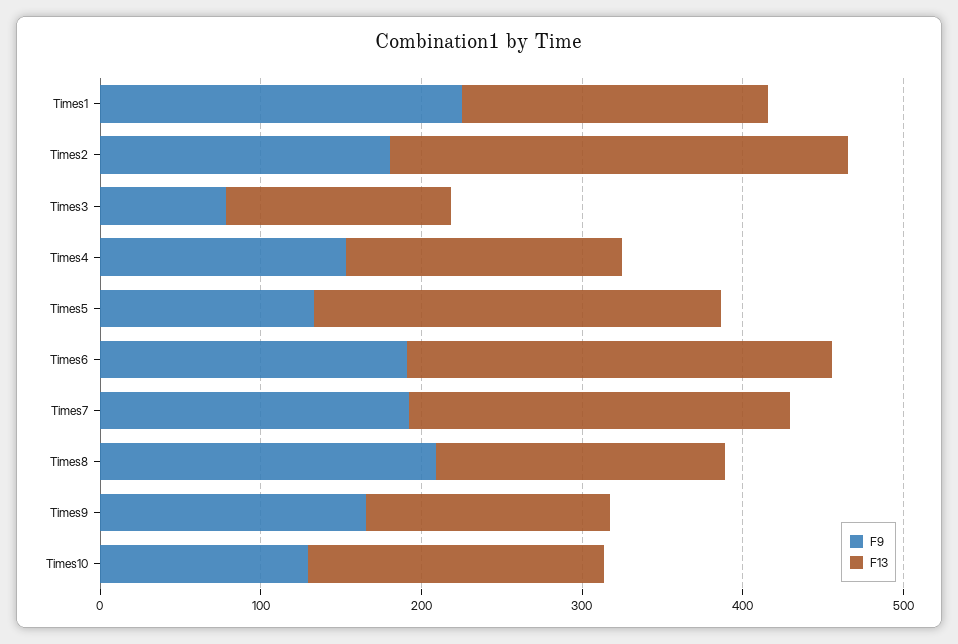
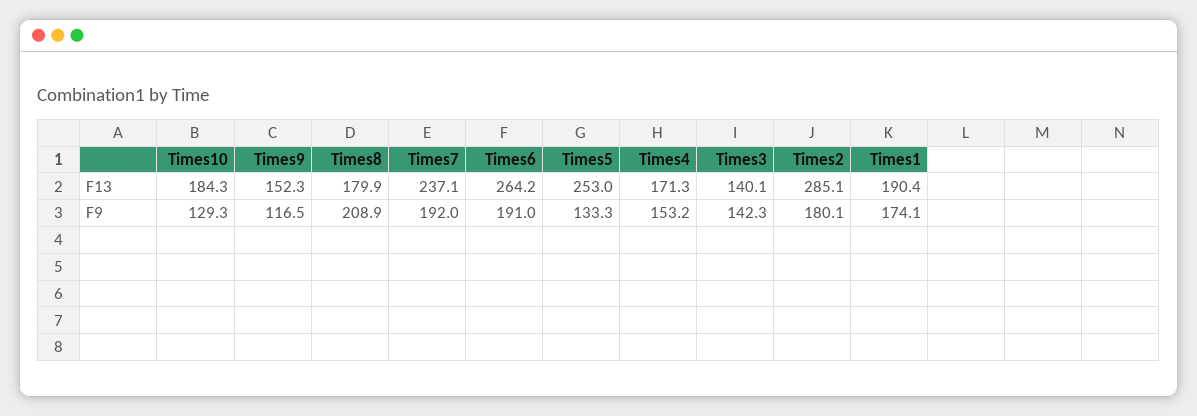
F9, Times1: 220 -> 174.1
F9, Times3: 80 -> 142.3
F9, Times9: 160 -> 116.5

